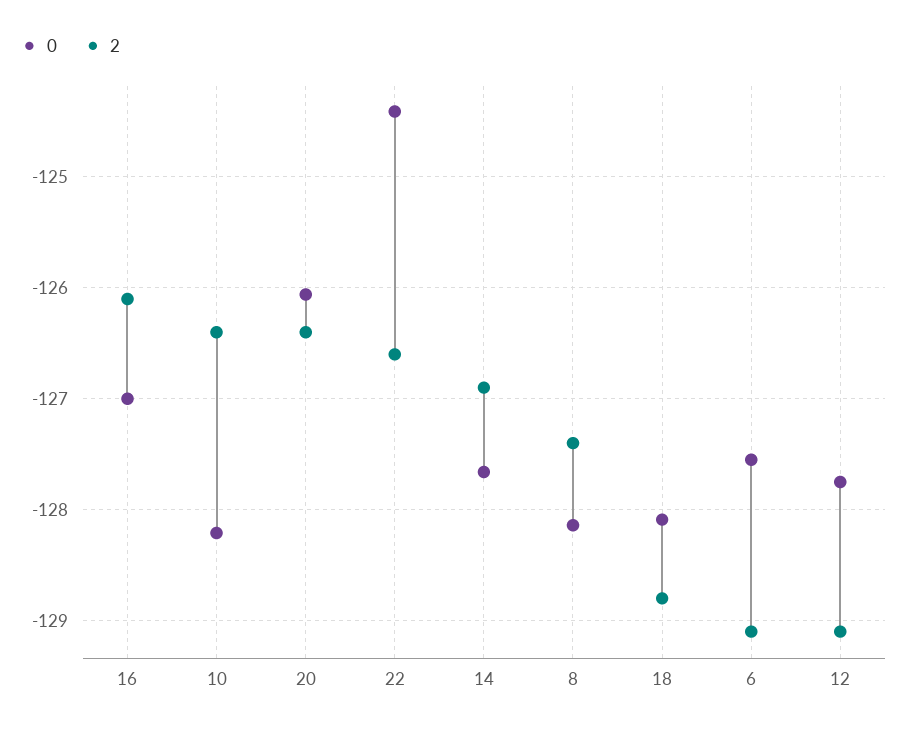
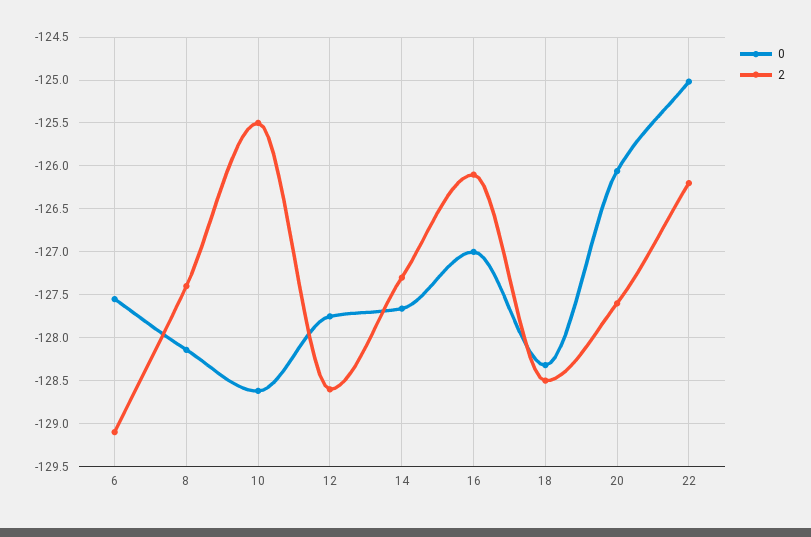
0, 10: -128.2 -> -128.6
2, 10: -126.4 -> -125.5
2, 20: -126.4 -> -127.6
0, 22: -124.4 -> -125
2, 22: -126.6 -> -126.2
2, 14: -126.9 -> -127.3
0, 18: -128.1 -> -128.3
2, 18: -128.8 -> -128.5
2, 12: -129.1 -> -128.6

